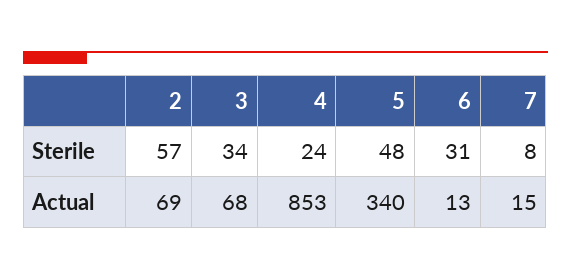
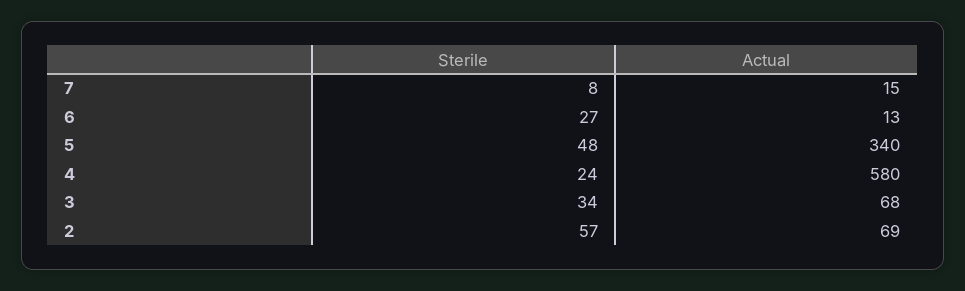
6, Sterile: 31 -> 27
4, Actual: 853 -> 580

